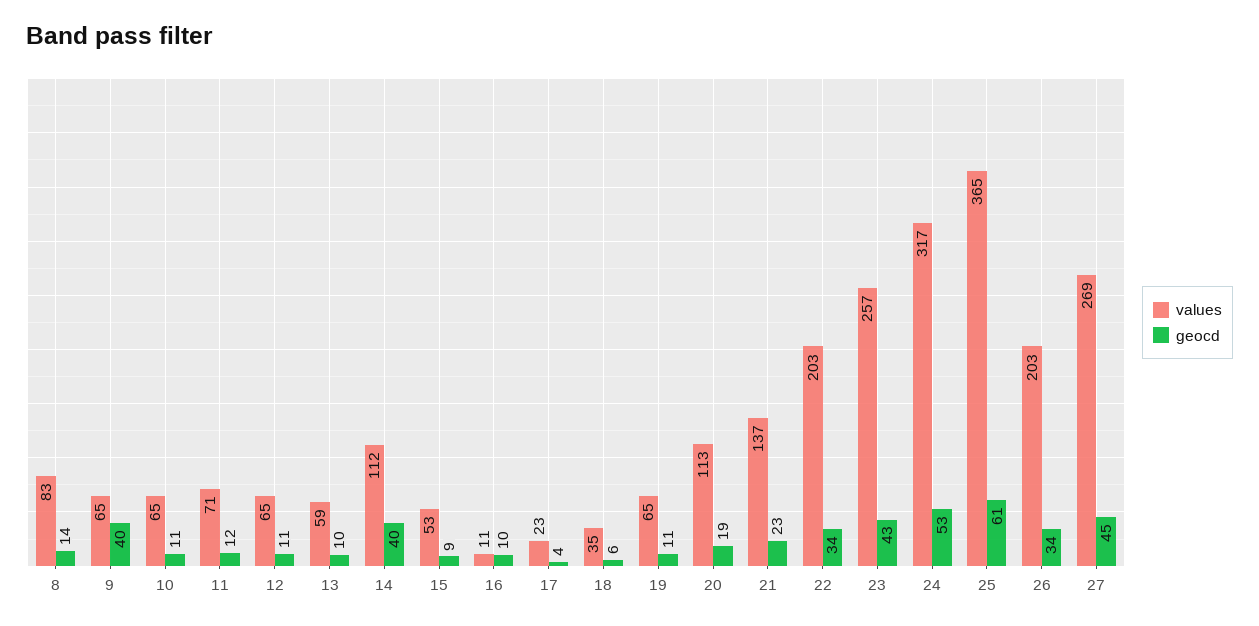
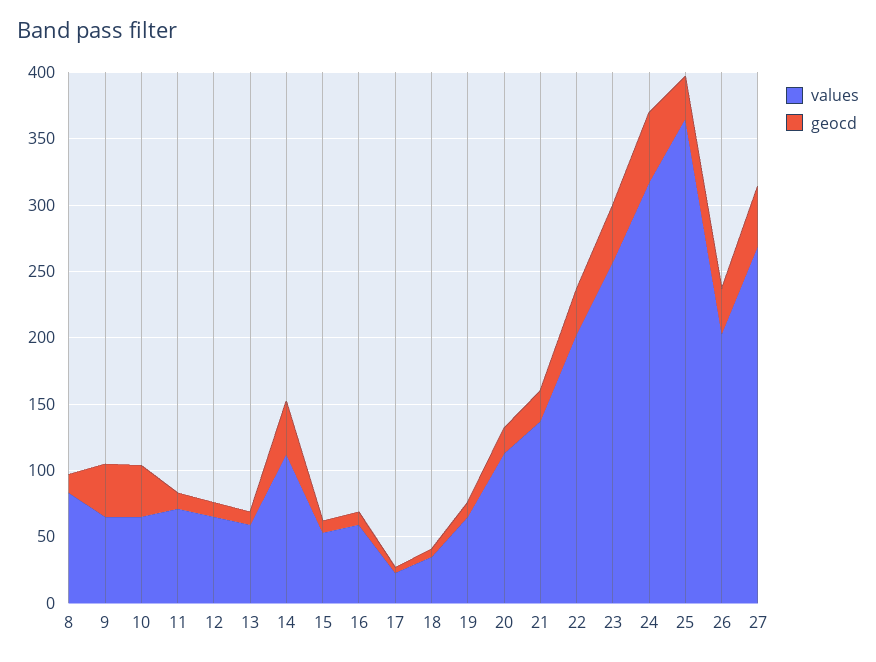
geocd, 10: 11 -> 40
values, 16: 11 -> 60
geocd, 25: 61 -> 30

